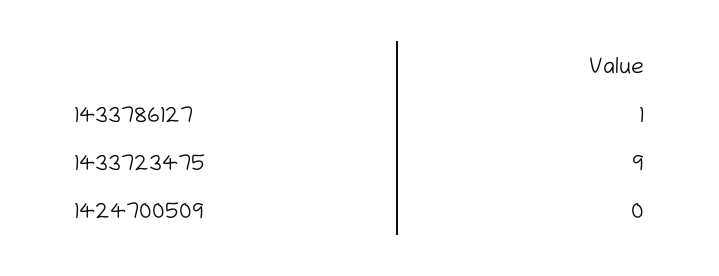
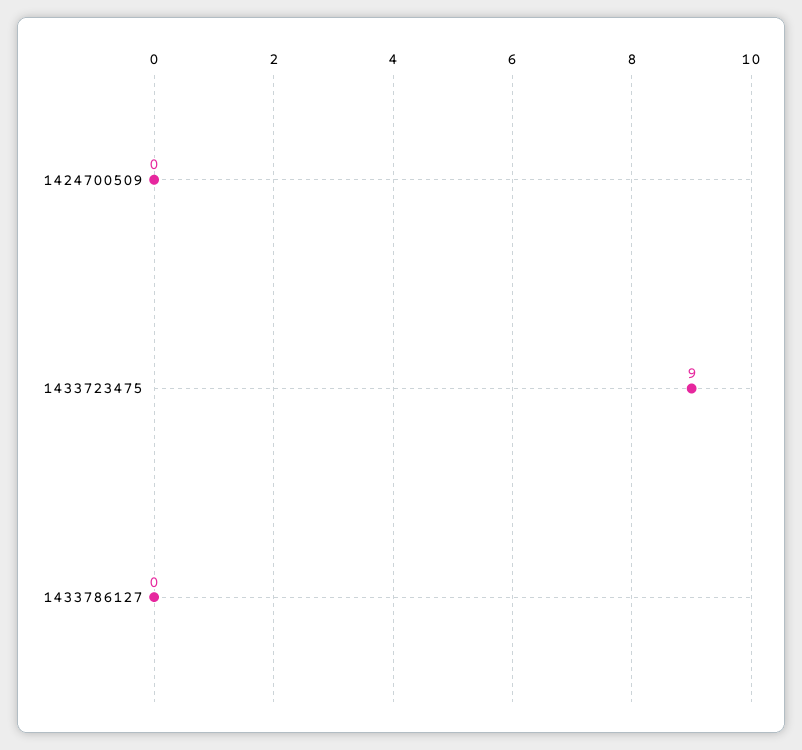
1433786127: 1 -> 0

